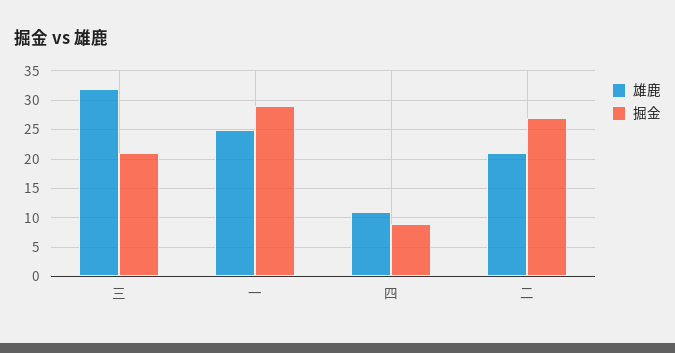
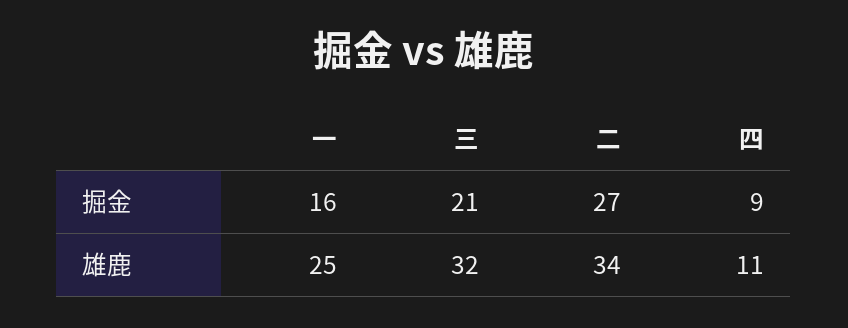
掘金, 一: 30 -> 16
雄鹿, 二: 20 -> 34

